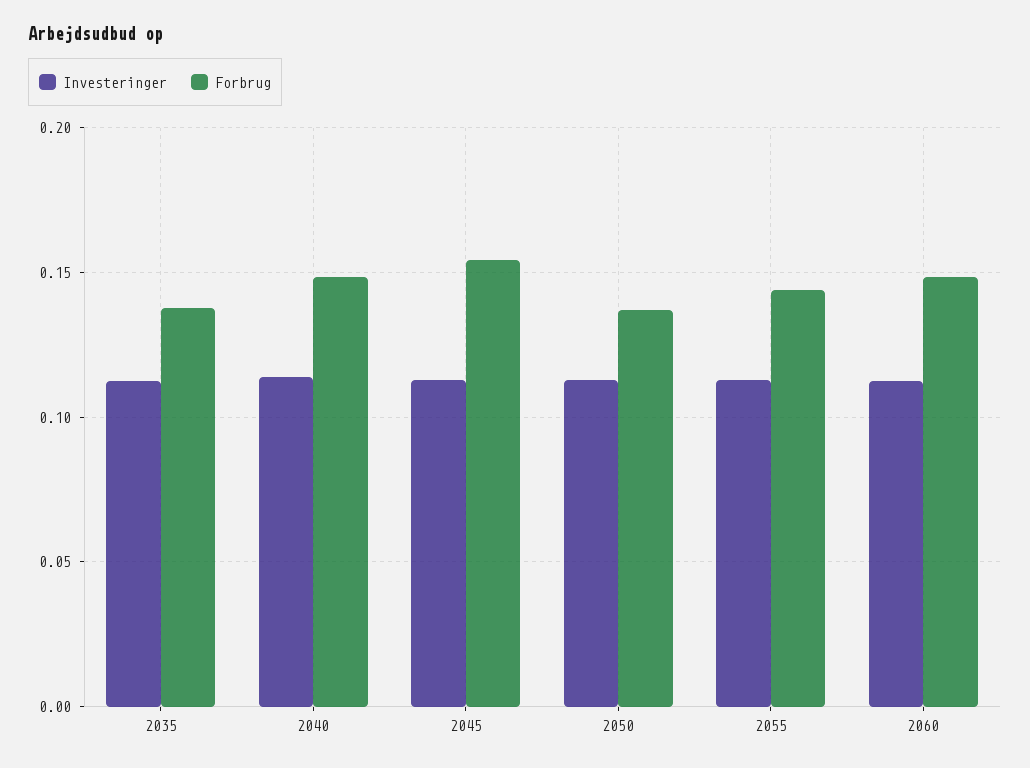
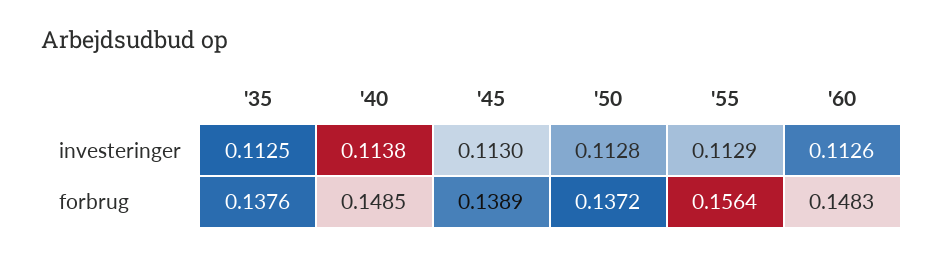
Forbrug, 2045: 0.155 -> 0.1389
Forbrug, 2055: 0.145 -> 0.1564

